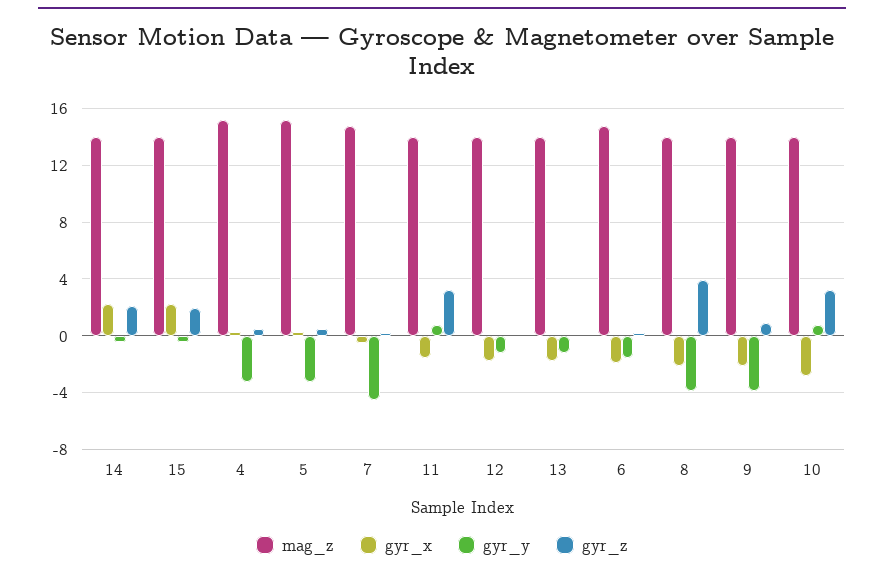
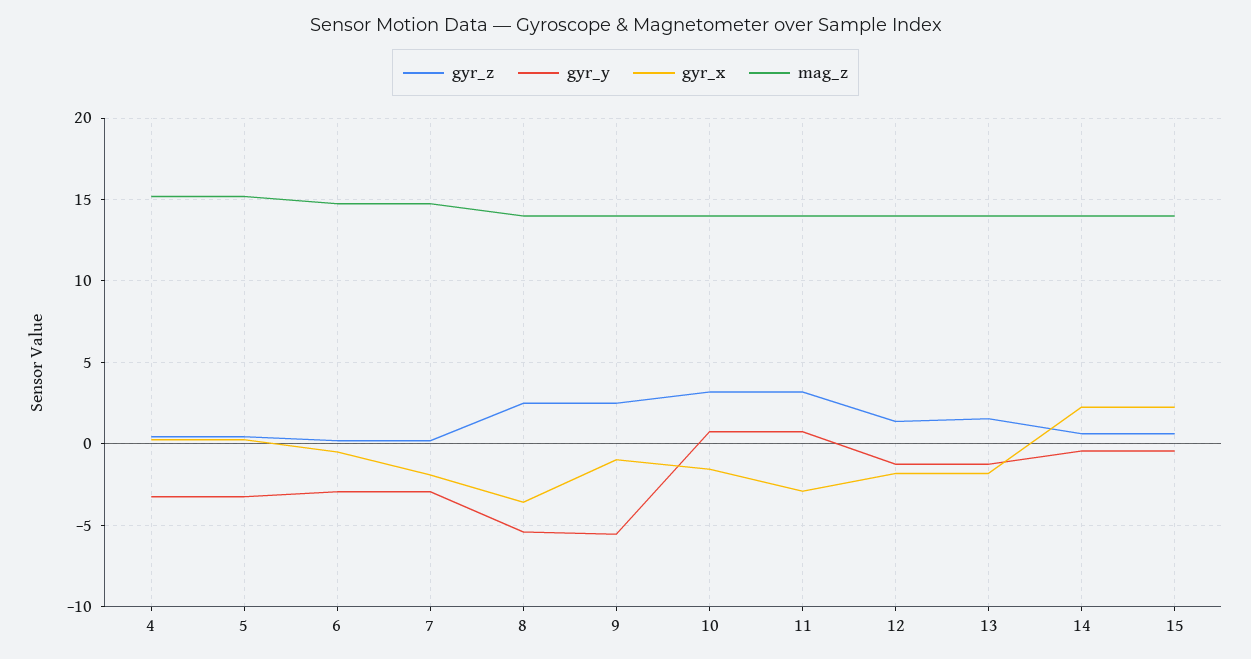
gyr_z, 14: 2 -> 0.5
gyr_z, 15: 2 -> 0.5
gyr_x, 7: -0.5 -> -2
gyr_y, 7: -4.5 -> -3
gyr_x, 11: -1.5 -> -3
gyr_z, 12: 0 -> 1.5
gyr_z, 13: 0 -> 1.5
gyr_x, 6: -2 -> -0.5
gyr_y, 6: -1.5 -> -3
gyr_x, 8: -2 -> -3.5
gyr_y, 8: -4 -> -5.5
gyr_z, 8: 4 -> 2.5
gyr_x, 9: -2 -> -1
gyr_y, 9: -4 -> -5.5
gyr_z, 9: 1 -> 2.5
gyr_x, 10: -3 -> -1.5

